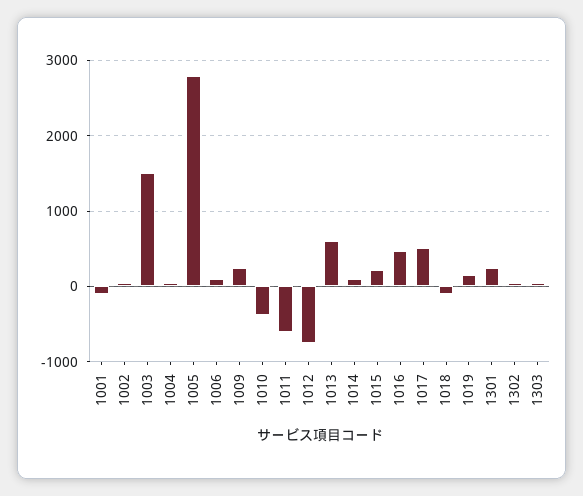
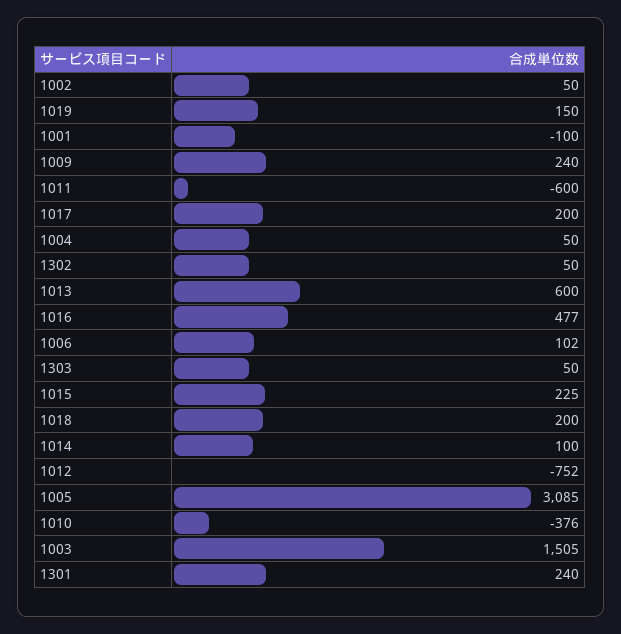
1005: 2800 -> 3085
1017: 500 -> 200
1018: -100 -> 200

